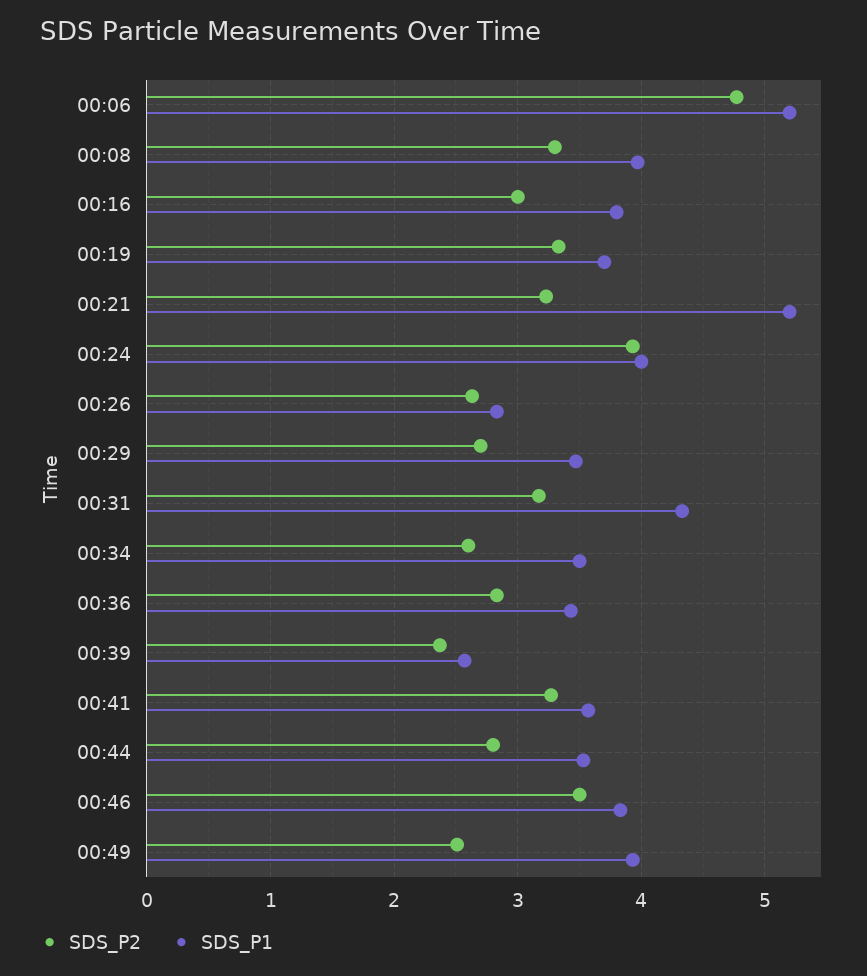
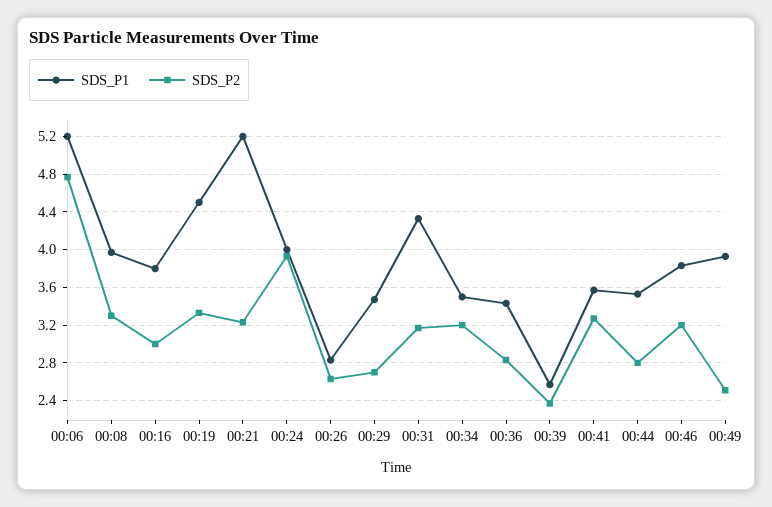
SDS_P1, 00:19: 3.7 -> 4.5
SDS_P2, 00:34: 2.6 -> 3.2
SDS_P2, 00:46: 3.5 -> 3.2

